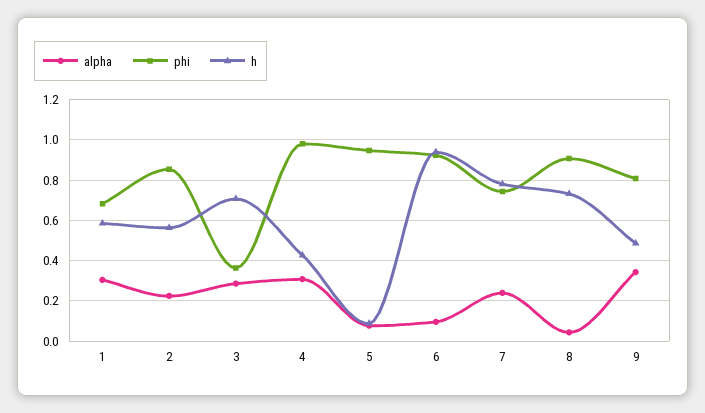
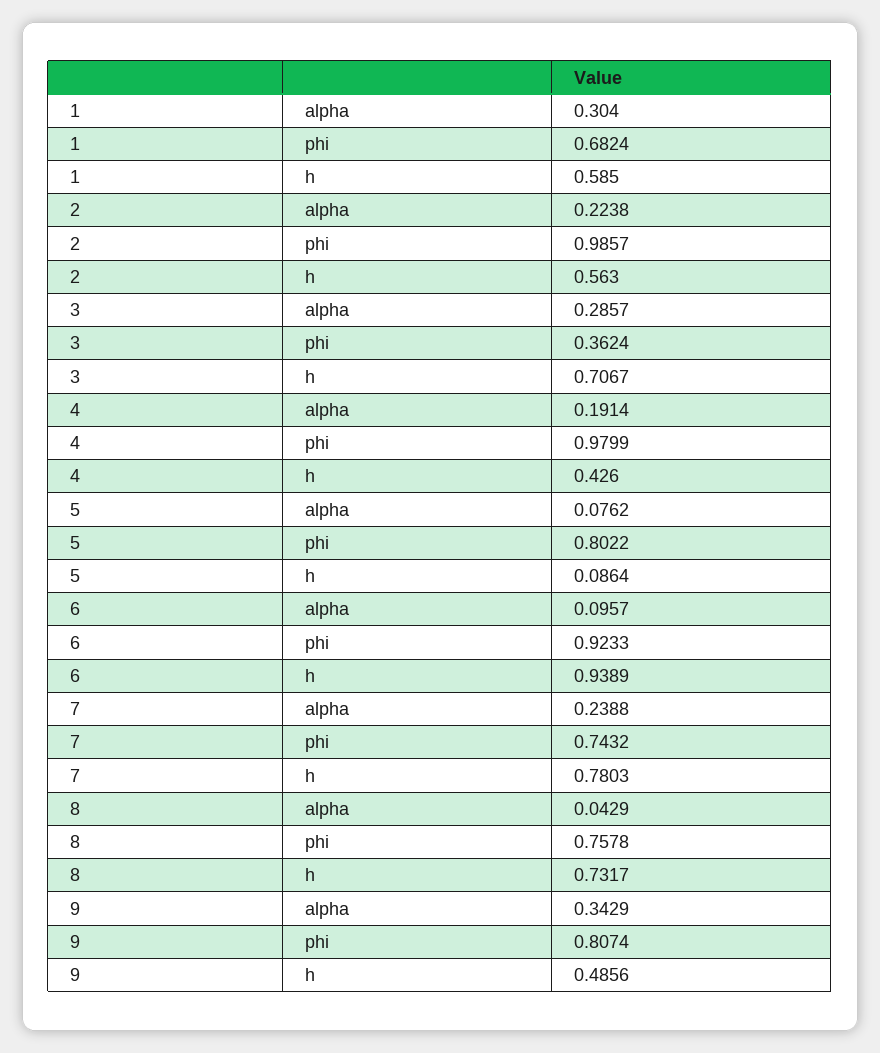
phi, 2: 0.85 -> 0.9857
alpha, 4: 0.3 -> 0.1914
phi, 5: 0.95 -> 0.8022
phi, 8: 0.9 -> 0.7578

